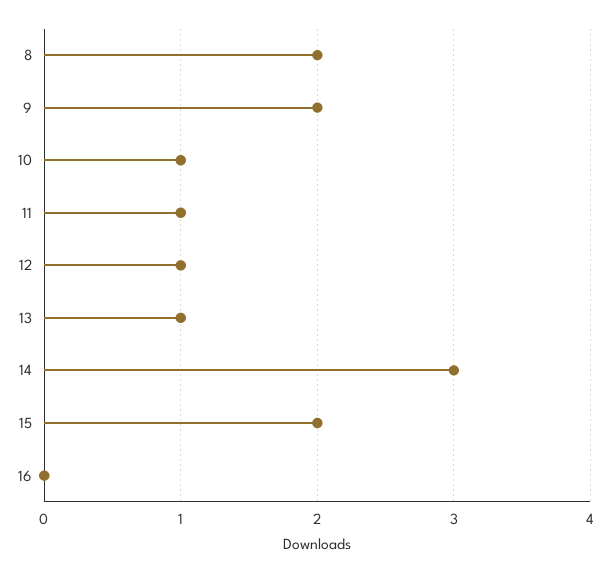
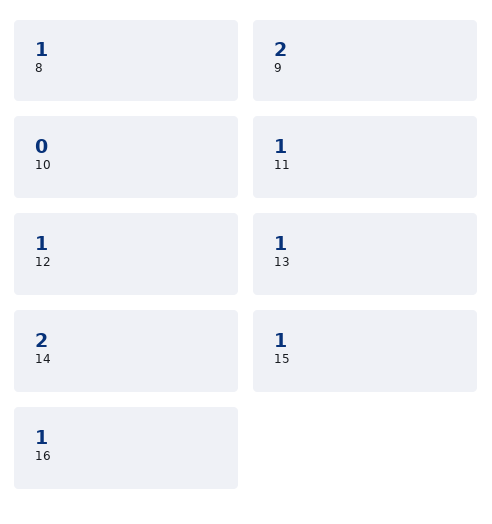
8: 2 -> 1
10: 1 -> 0
14: 3 -> 2
15: 2 -> 1
16: 0 -> 1

